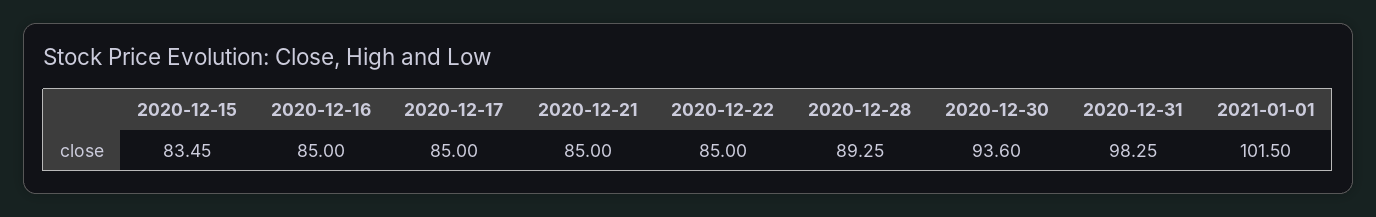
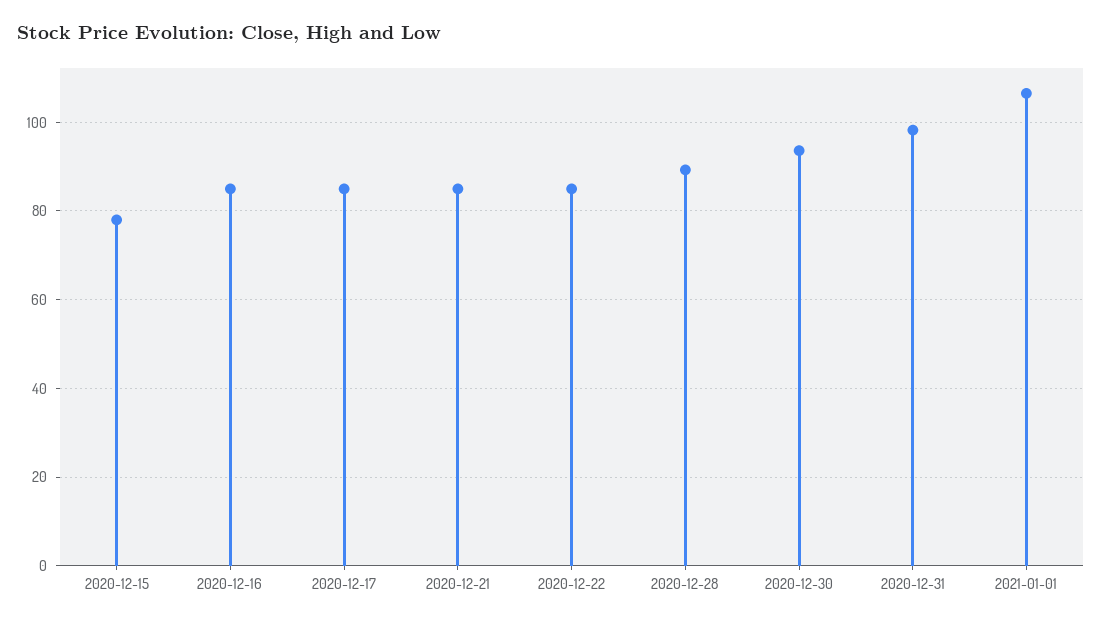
2020-12-15: 83.45 -> 78
2021-01-01: 101.5 -> 106

